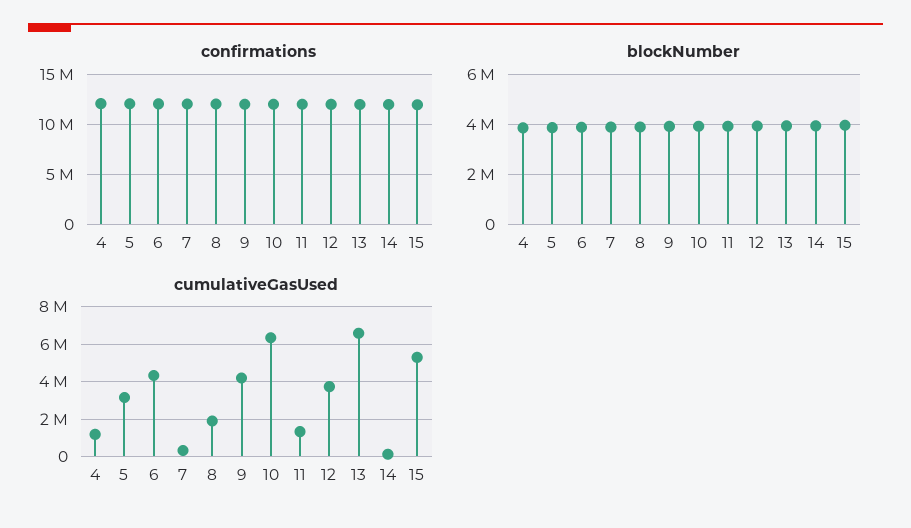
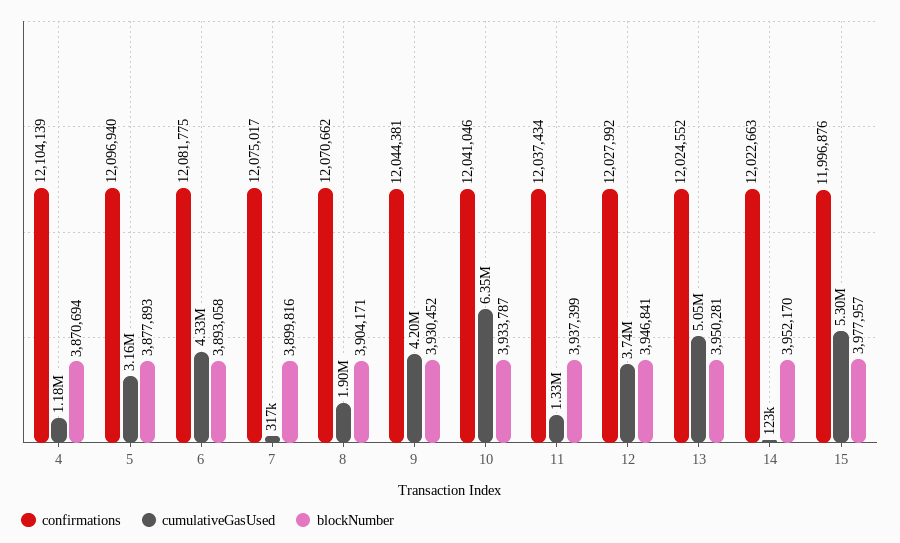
cumulativeGasUsed, 13: 6500000 -> 5050000

